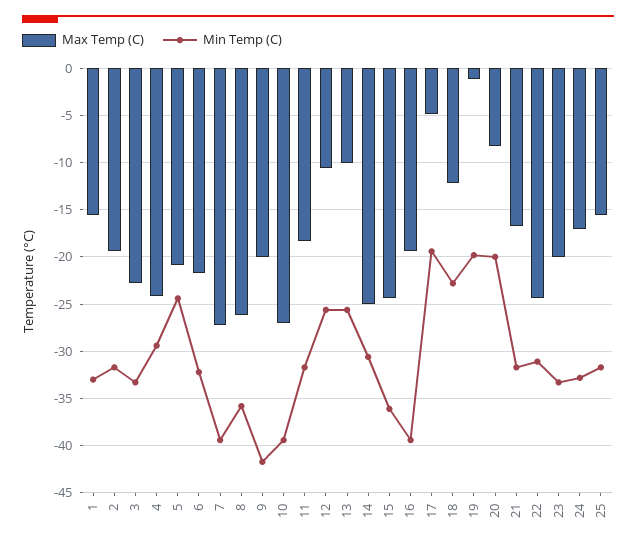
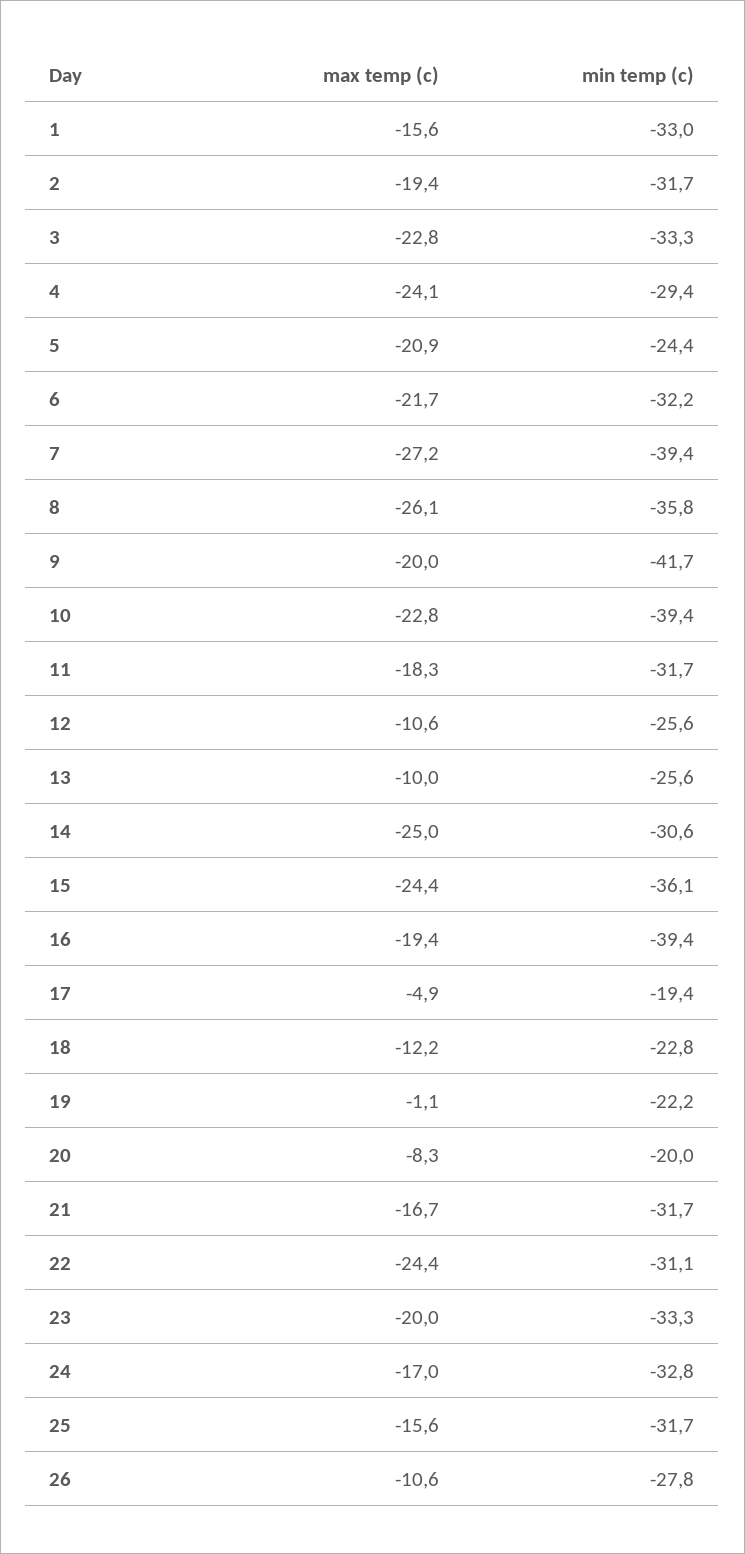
Max Temp (C), 10: -27 -> -22.8
Min Temp (C), 19: -20 -> -22.2
Max Temp (C), 26: none -> -10.6
Min Temp (C), 26: none -> -27.8

